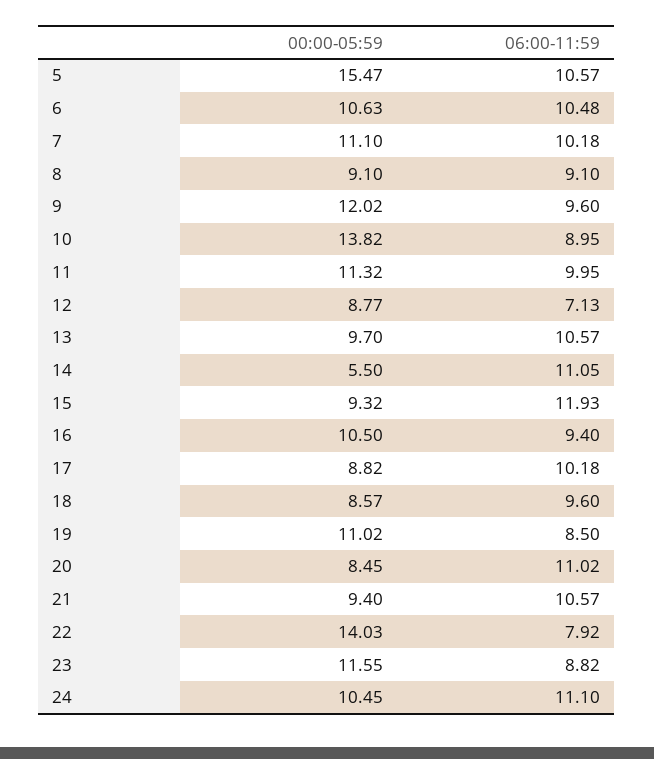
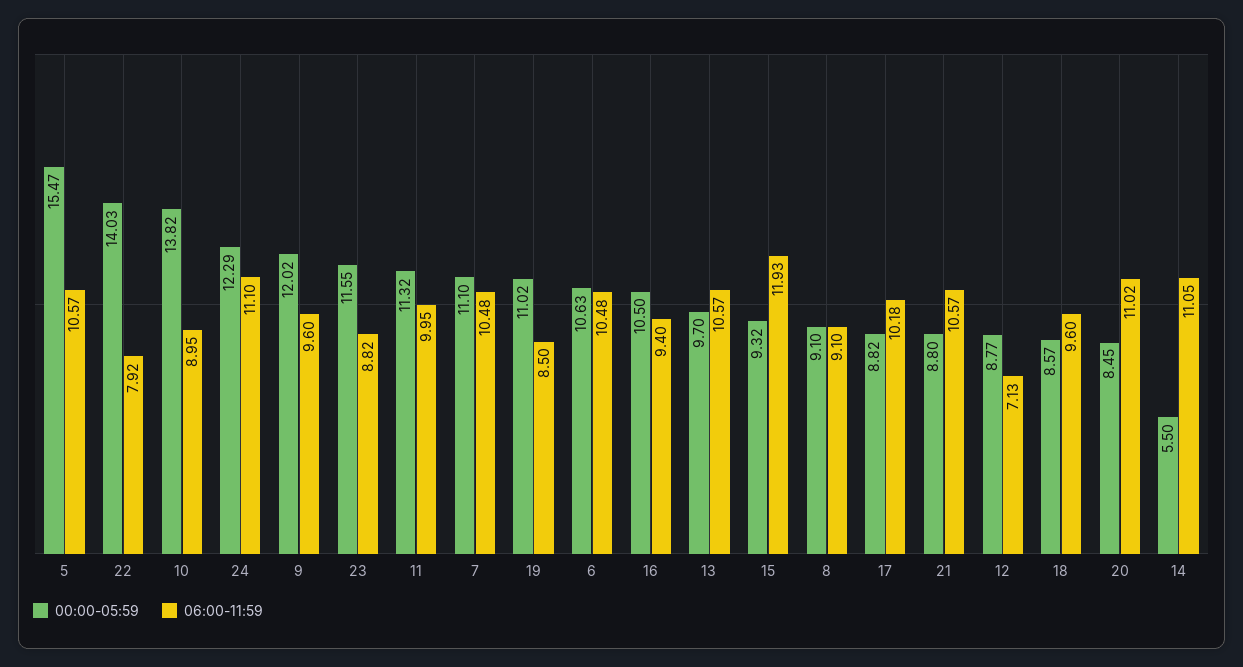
06:00-11:59, 7: 10.18 -> 10.48
00:00-05:59, 21: 9.4 -> 8.8
00:00-05:59, 24: 10.45 -> 12.29

